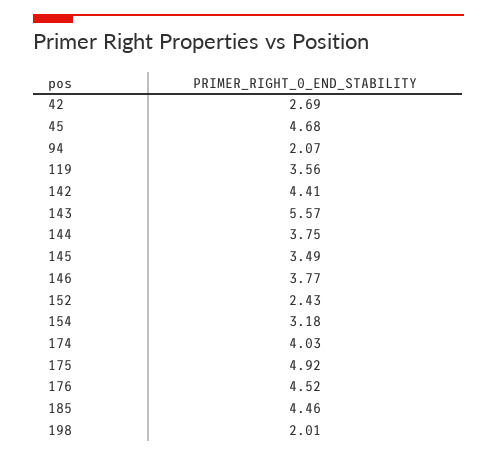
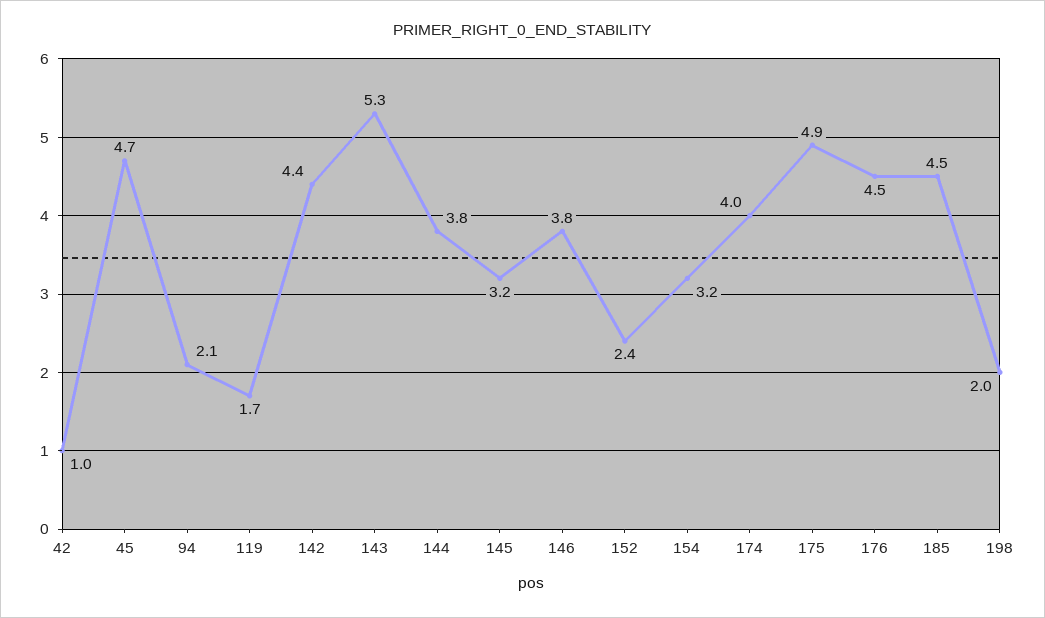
42: 2.69 -> 1
119: 3.56 -> 1.7
143: 5.57 -> 5.3
145: 3.49 -> 3.2

